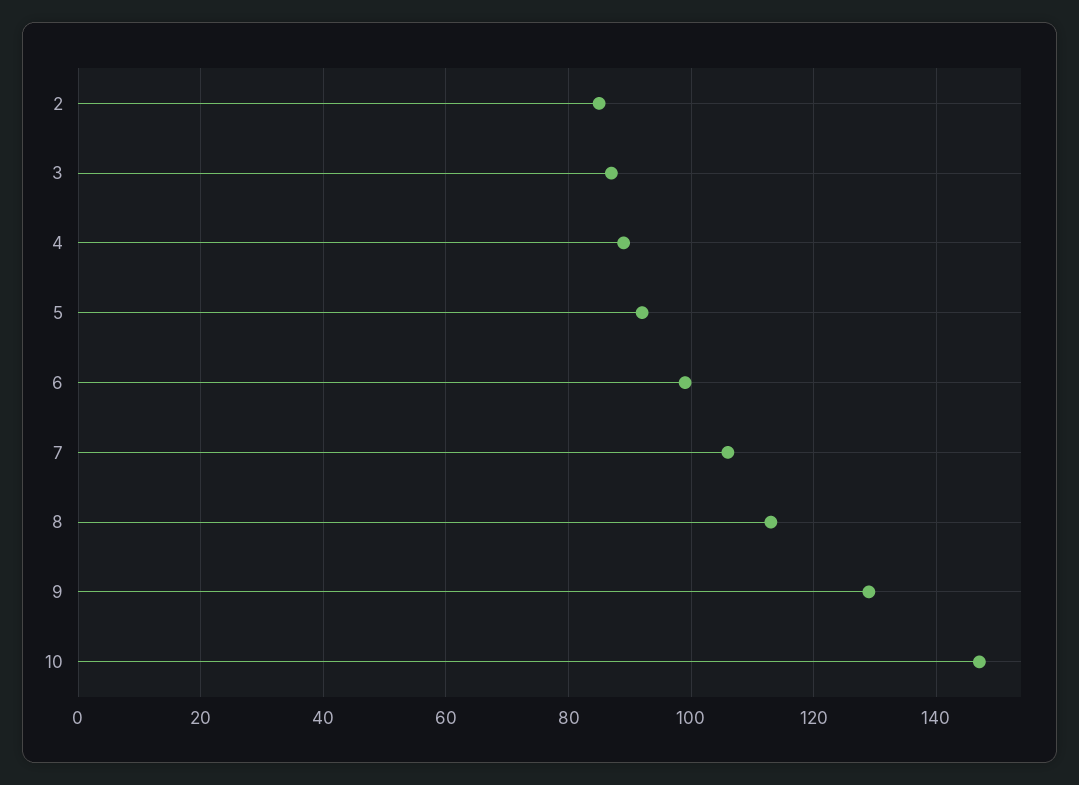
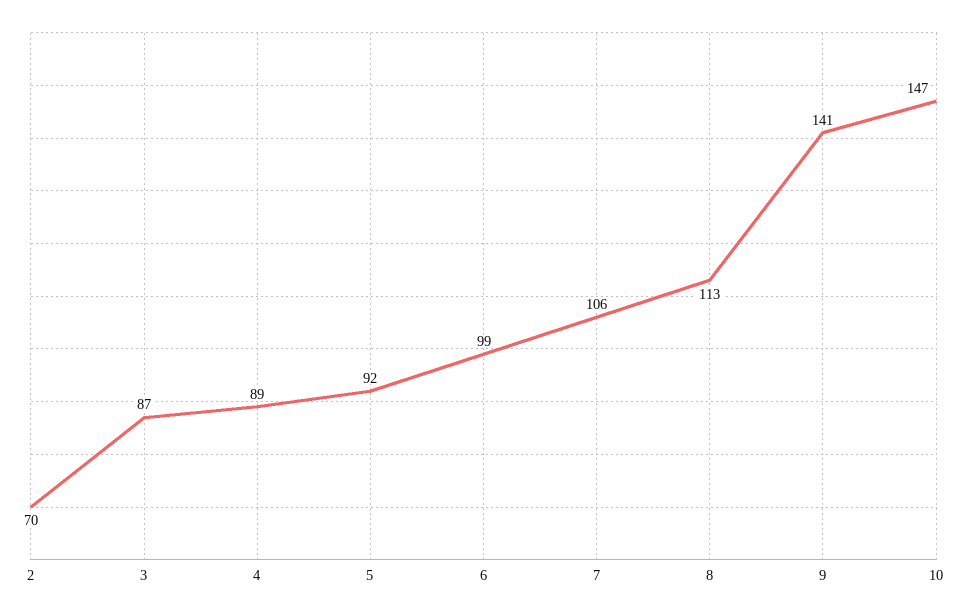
2: 85 -> 70
9: 130 -> 141

